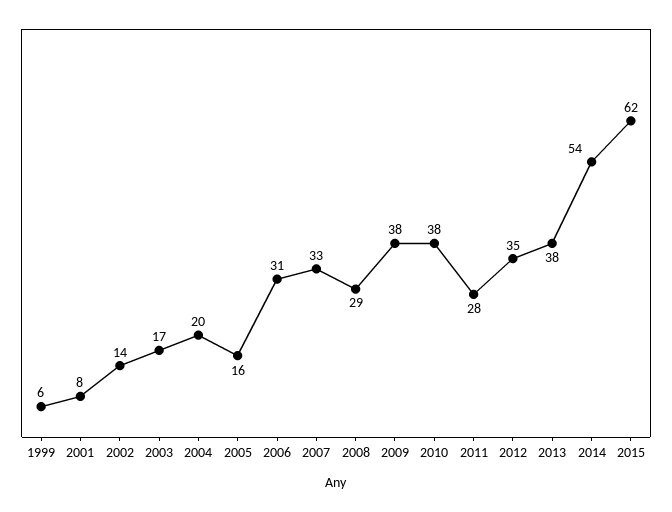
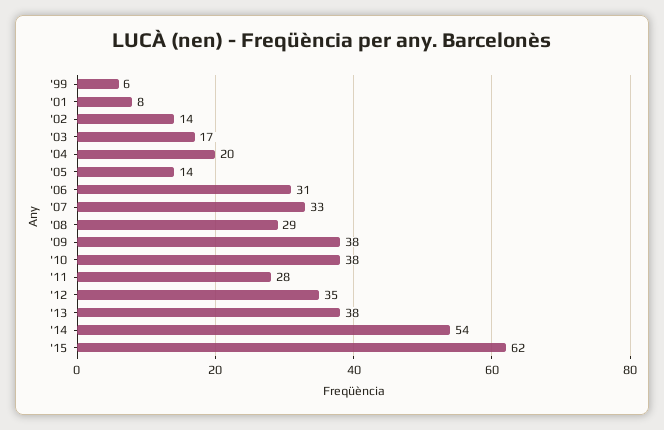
2005: 16 -> 14

